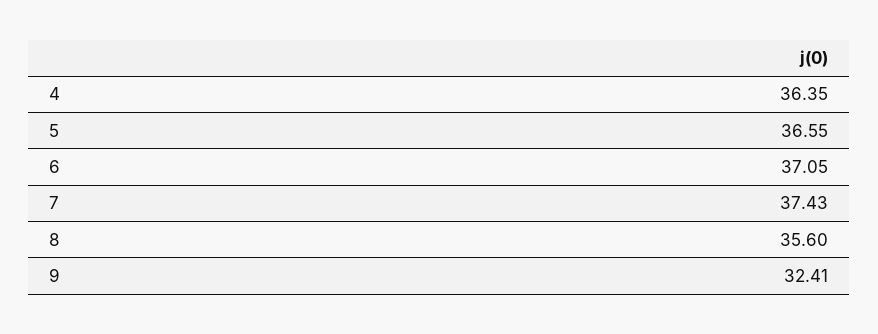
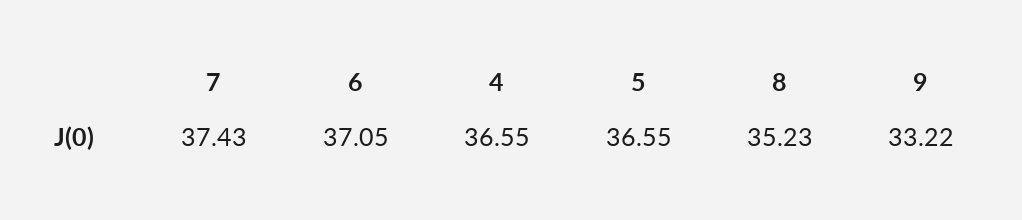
4: 36.35 -> 36.55
8: 35.6 -> 35.23
9: 32.41 -> 33.22

